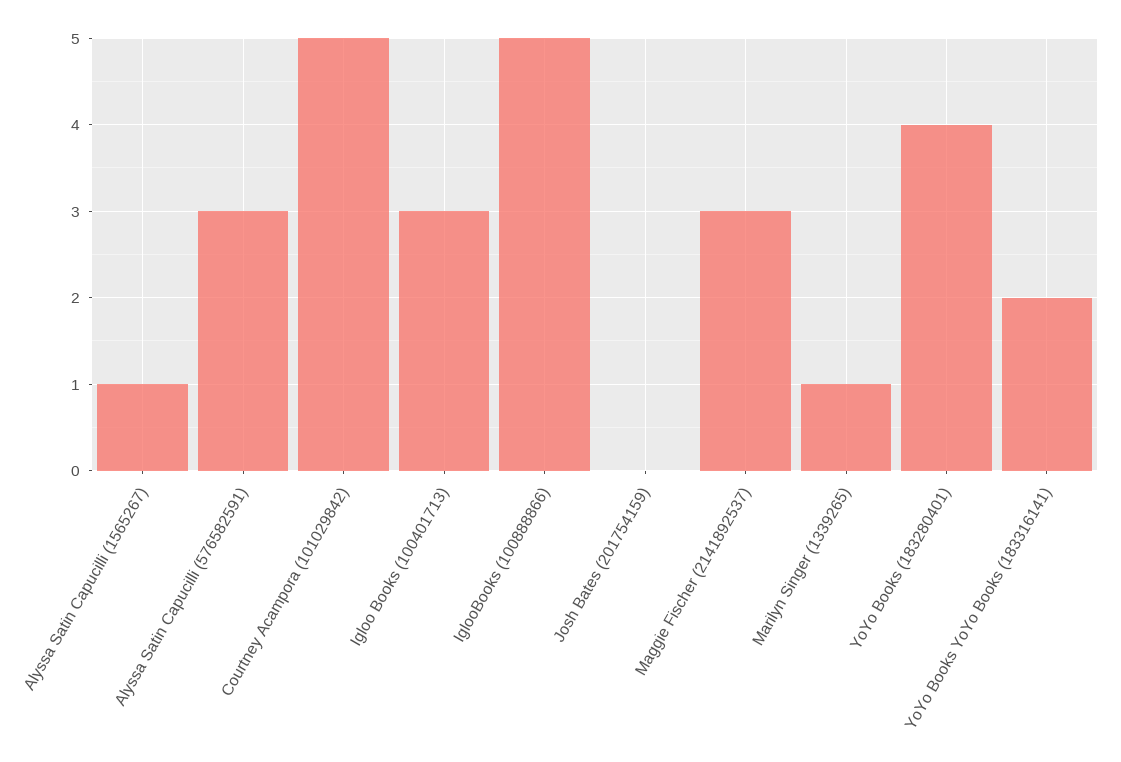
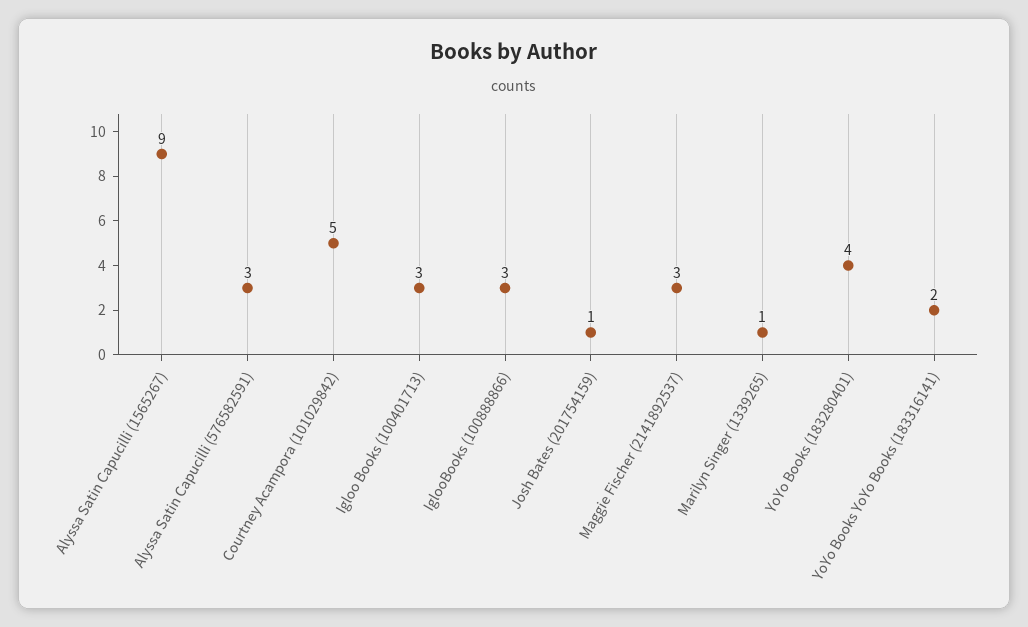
Alyssa Satin Capucilli (1565267): 1 -> 9
IglooBooks (100888866): 5 -> 3
Josh Bates (201754159): 0 -> 1

